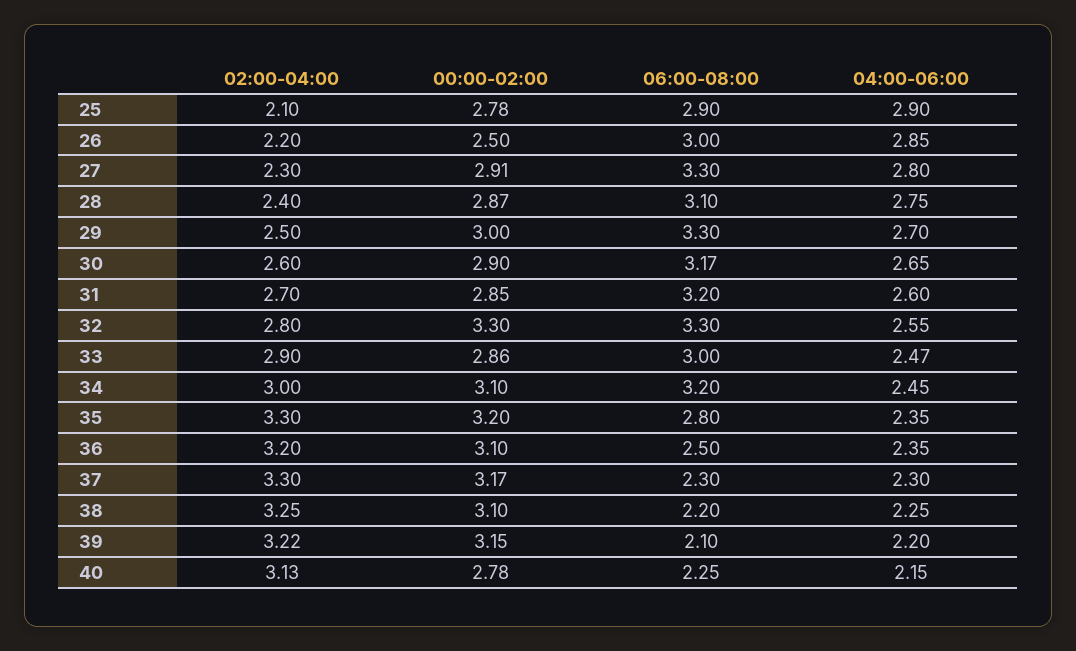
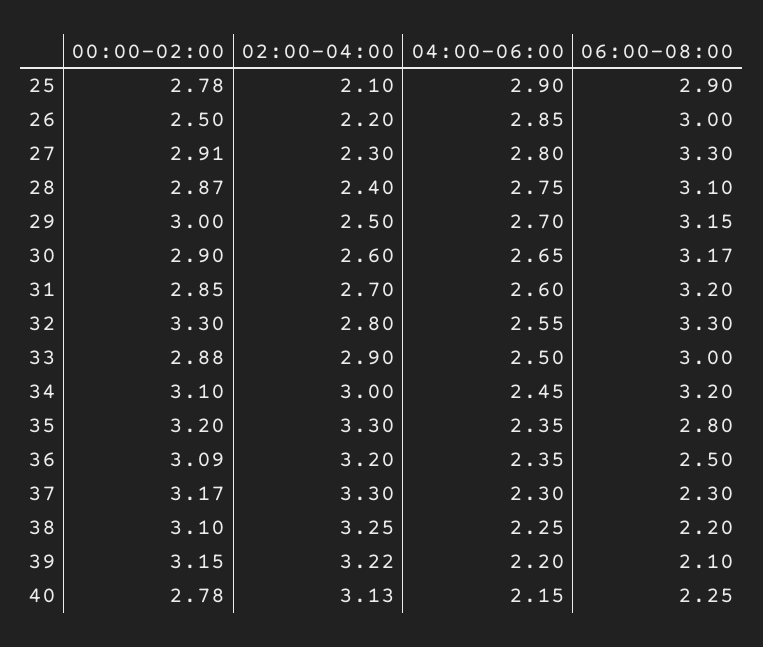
06:00-08:00, 29: 3.3 -> 3.15
00:00-02:00, 33: 2.86 -> 2.88
04:00-06:00, 33: 2.47 -> 2.5
00:00-02:00, 36: 3.1 -> 3.09

